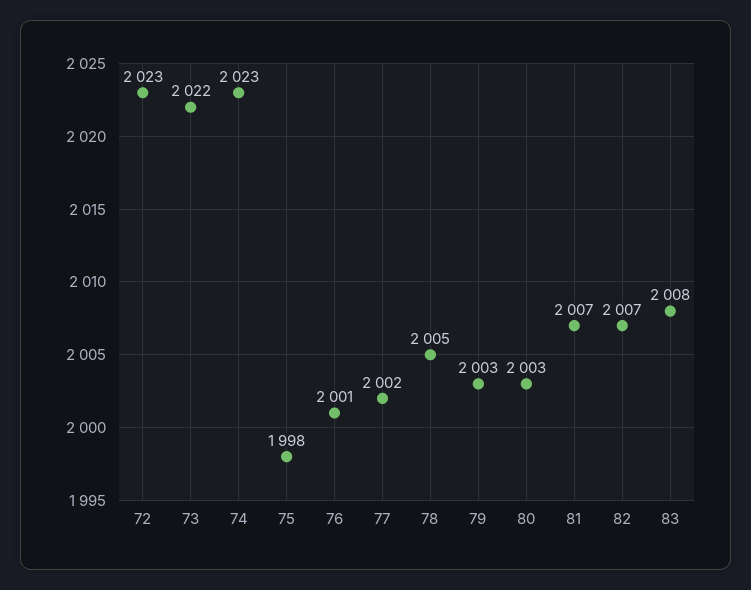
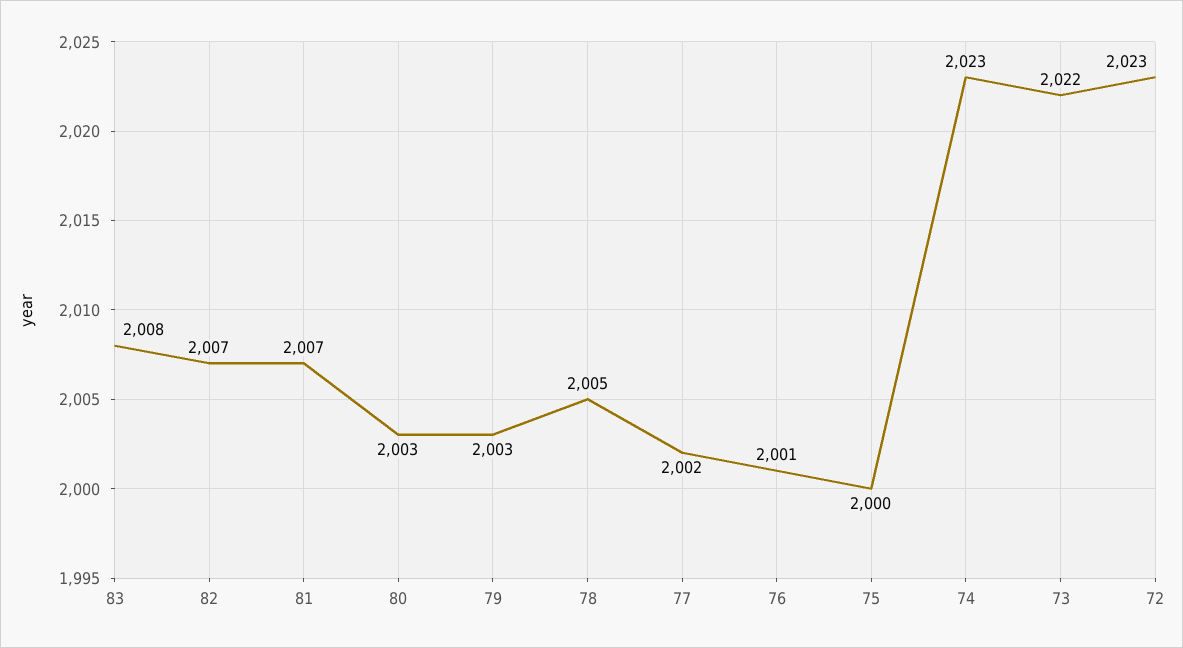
75: 1998 -> 2000

